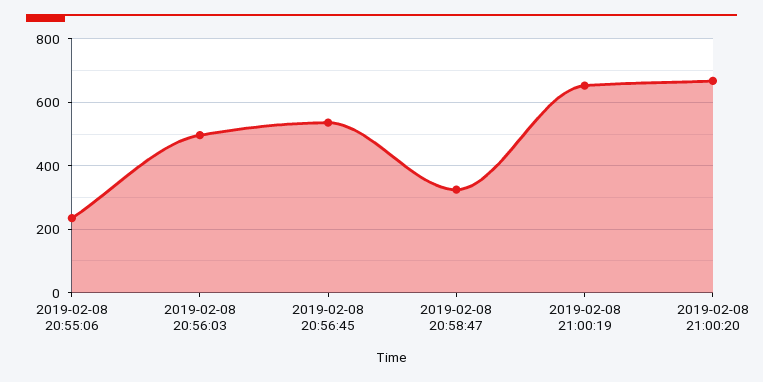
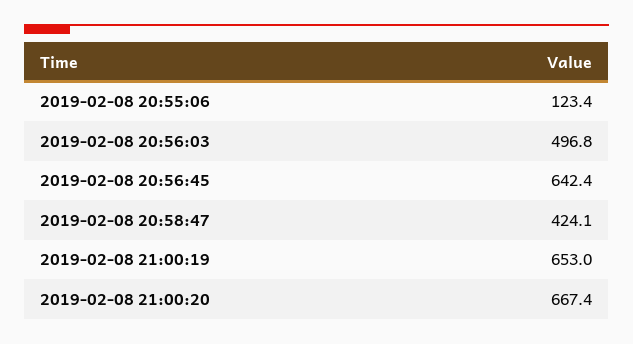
2019-02-08 20:55:06: 240 -> 123.4
2019-02-08 20:56:45: 540 -> 642.4
2019-02-08 20:58:47: 320 -> 424.1

